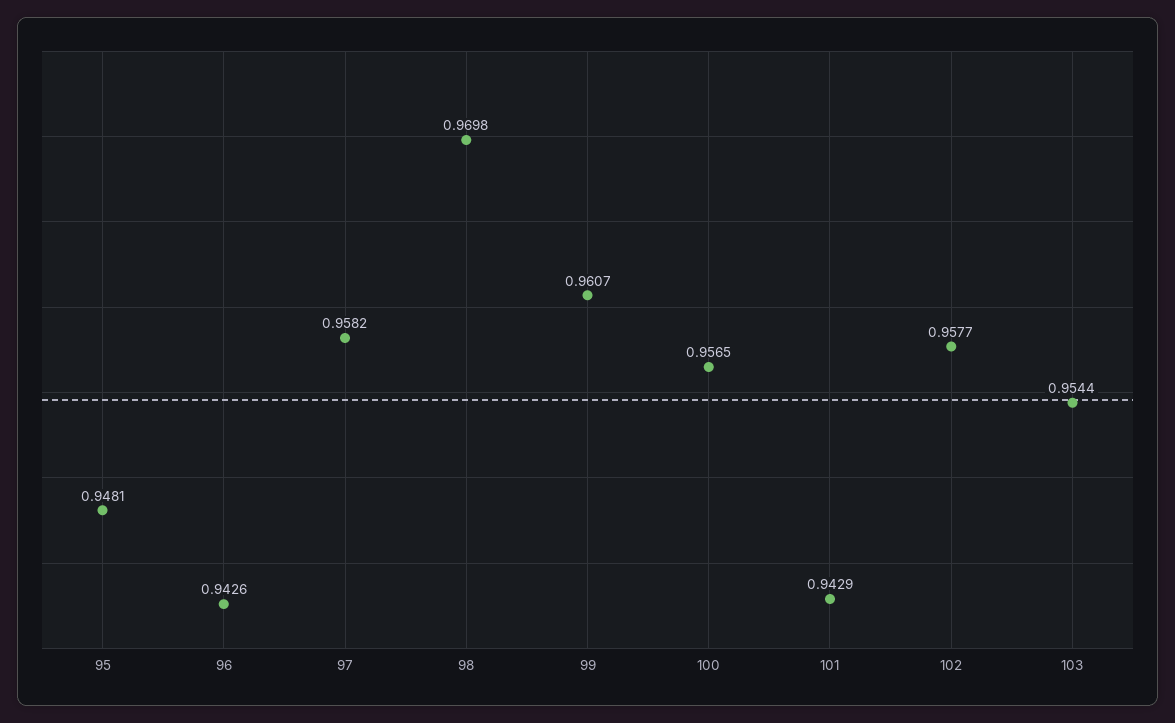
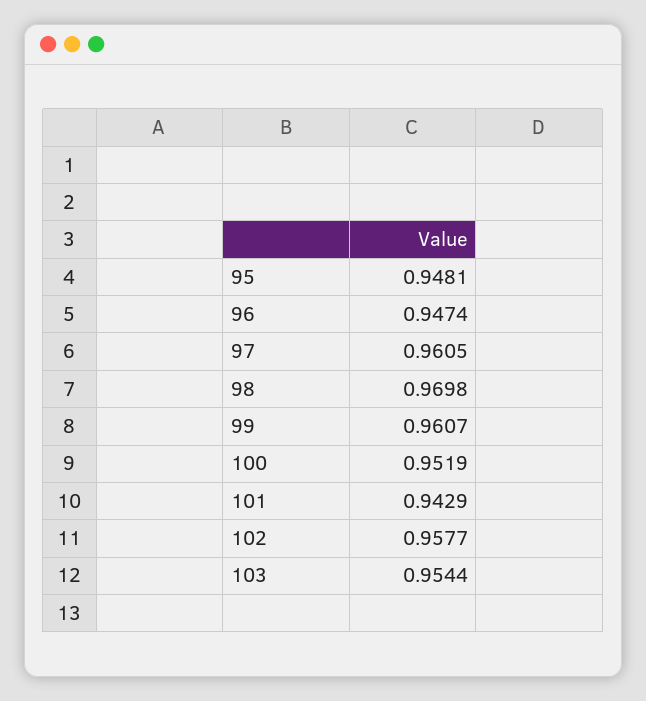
96: 0.9426 -> 0.9474
97: 0.9582 -> 0.9605
100: 0.9565 -> 0.9519

